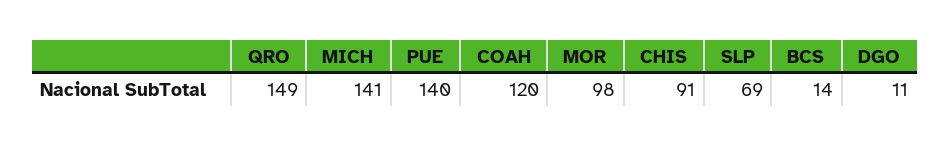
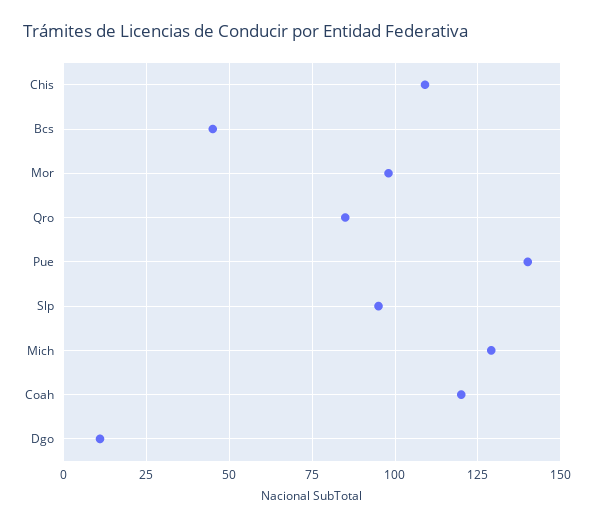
QRO: 149 -> 85
MICH: 141 -> 130
CHIS: 91 -> 110
SLP: 69 -> 95
BCS: 14 -> 45

